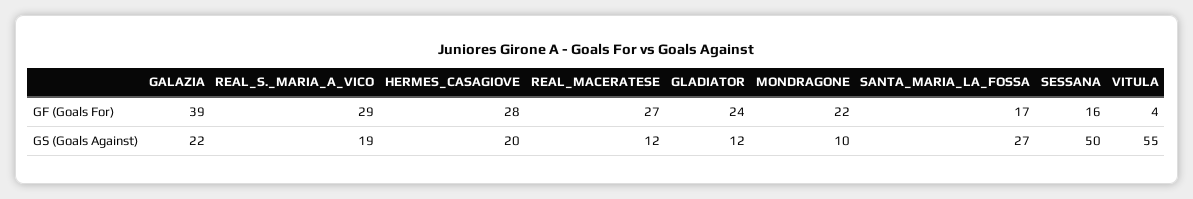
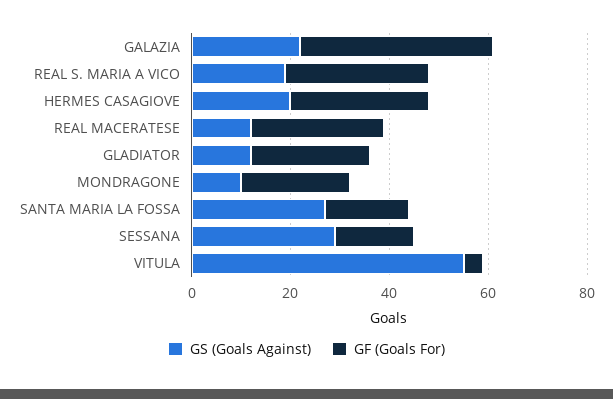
GS (Goals Against), SESSANA: 50 -> 30

